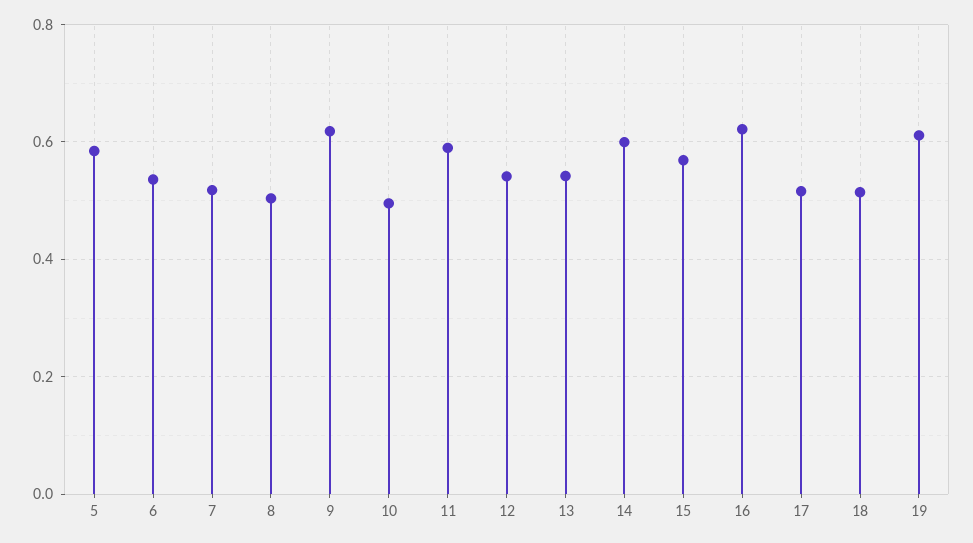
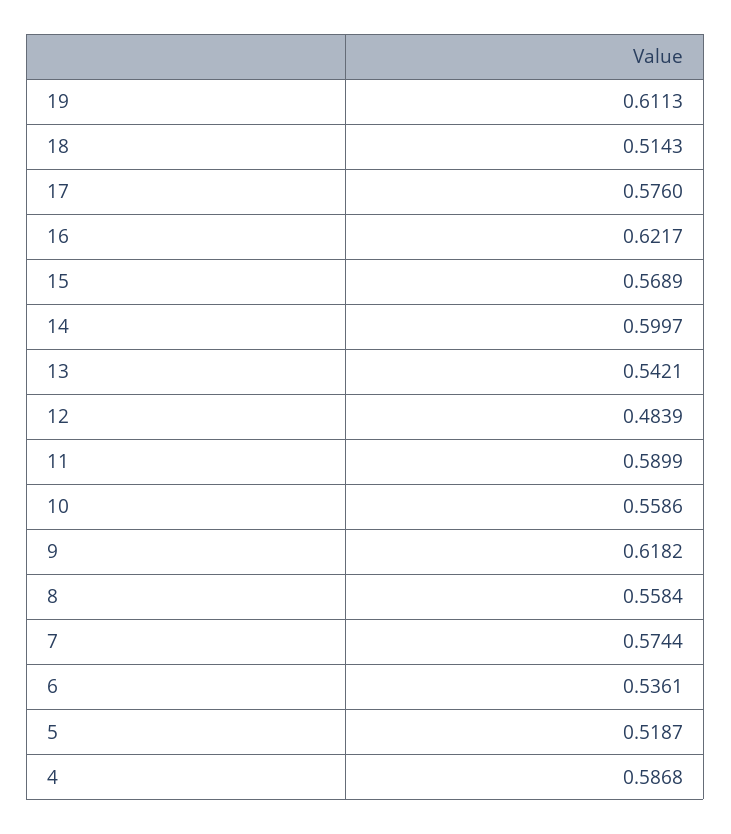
5: 0.58 -> 0.5187
7: 0.52 -> 0.5744
8: 0.5 -> 0.5584
10: 0.5 -> 0.5586
12: 0.54 -> 0.4839
17: 0.52 -> 0.576
4: none -> 0.5868

